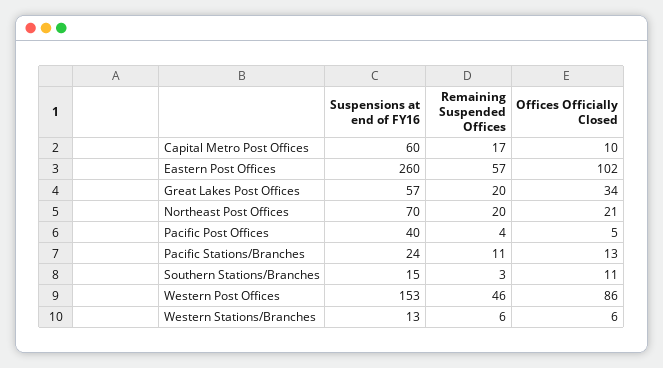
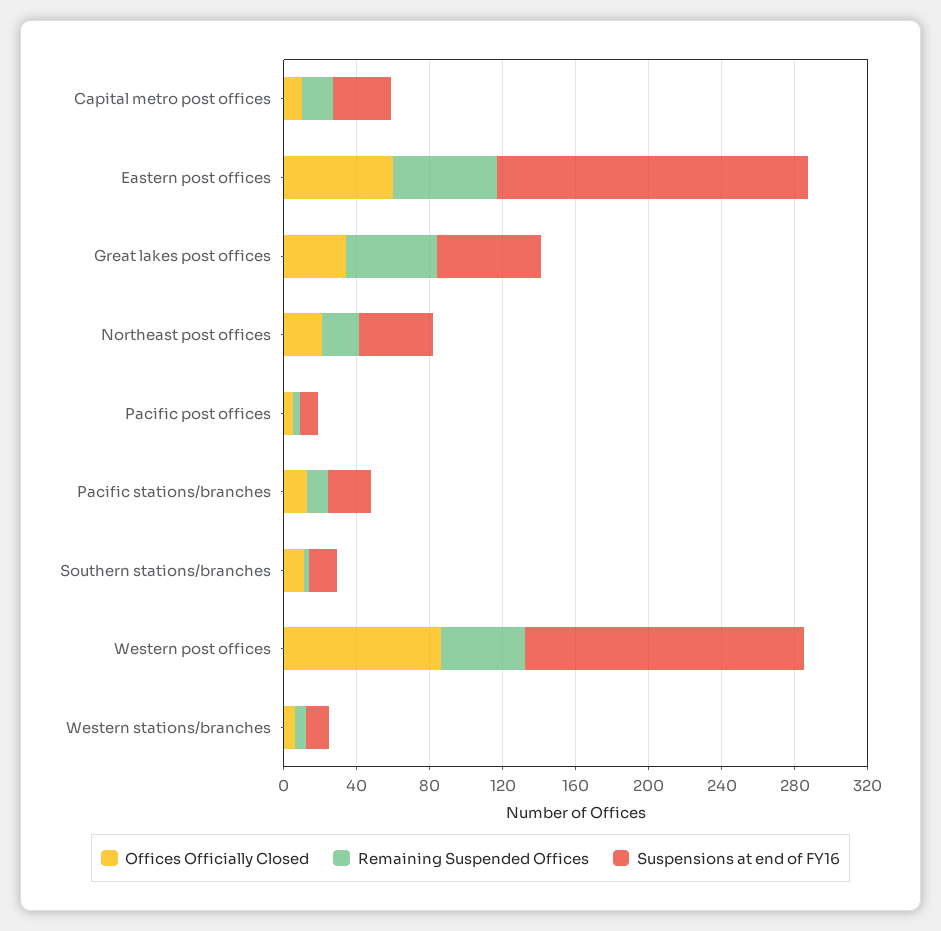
Suspensions at end of FY16, Capital Metro Post Offices: 60 -> 30
Suspensions at end of FY16, Eastern Post Offices: 260 -> 170
Offices Officially Closed, Eastern Post Offices: 102 -> 60
Remaining Suspended Offices, Great Lakes Post Offices: 20 -> 50
Suspensions at end of FY16, Northeast Post Offices: 70 -> 40
Suspensions at end of FY16, Pacific Post Offices: 40 -> 10

